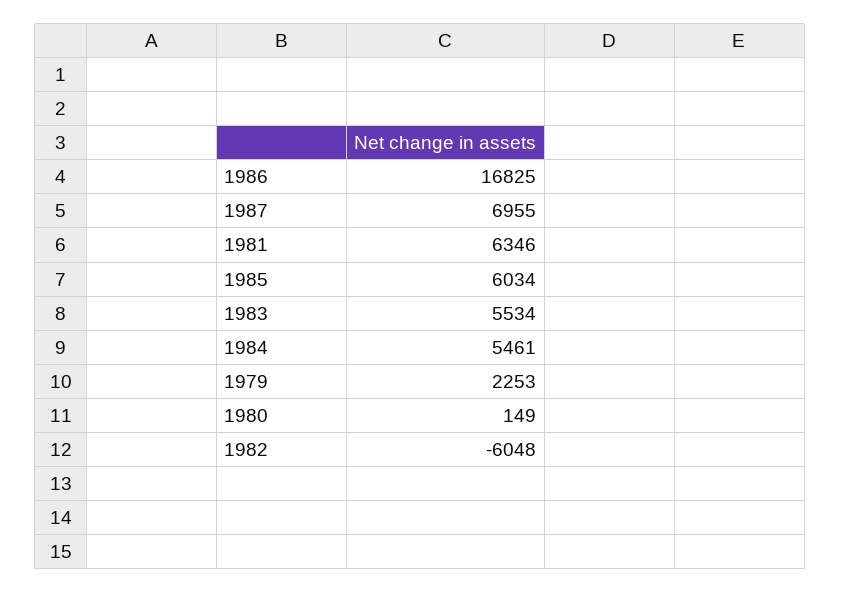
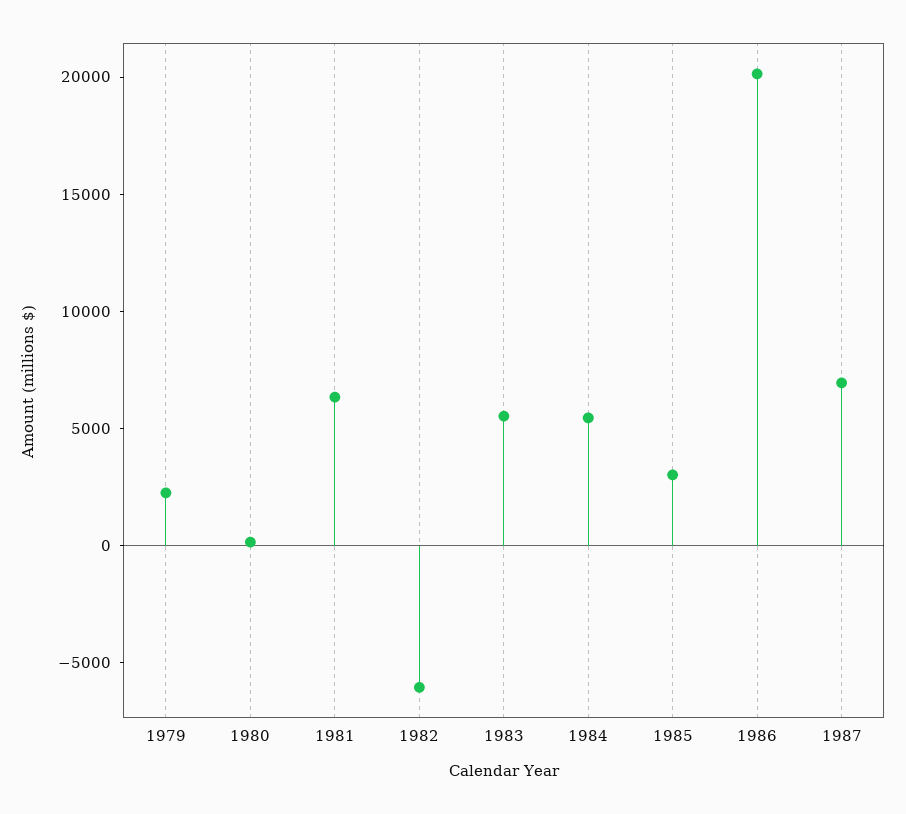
1986: 16825 -> 20000
1985: 6034 -> 3000

